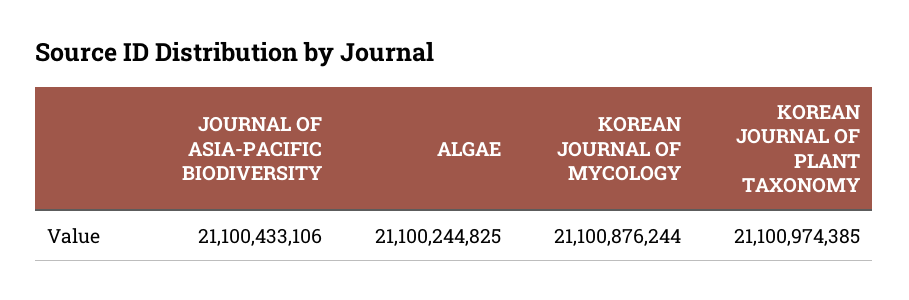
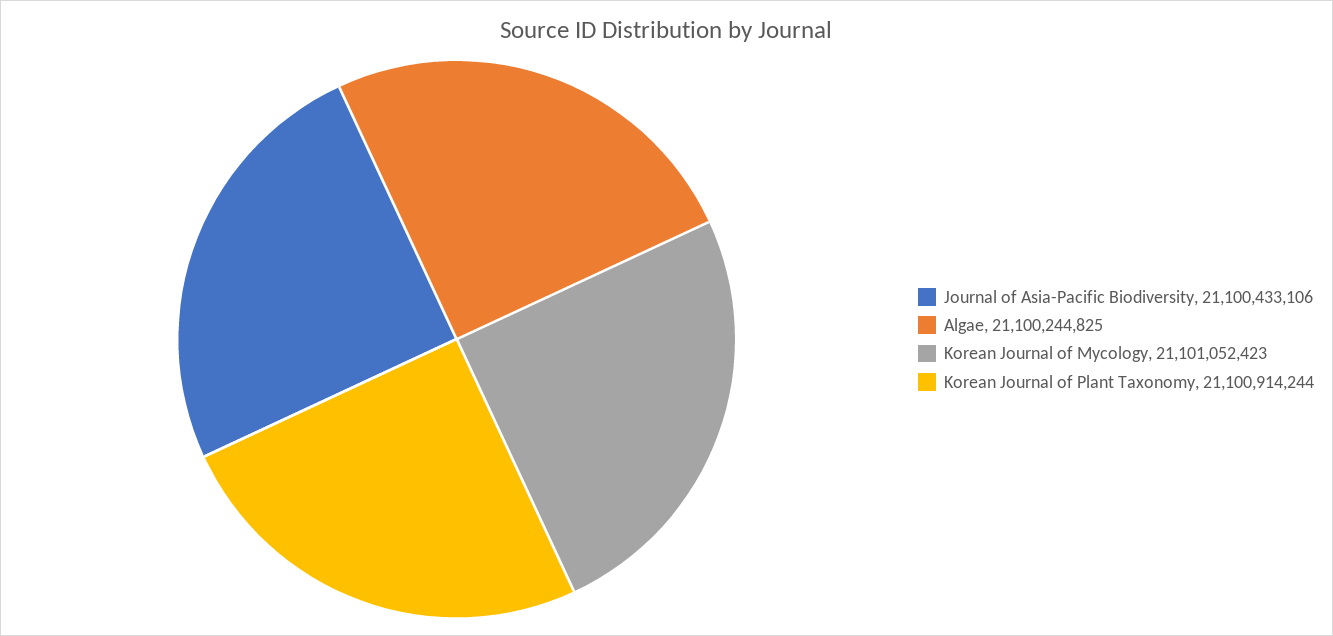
KOREAN JOURNAL OF MYCOLOGY: 21100876244 -> 21101052423
KOREAN JOURNAL OF PLANT TAXONOMY: 21100974385 -> 21100914244

